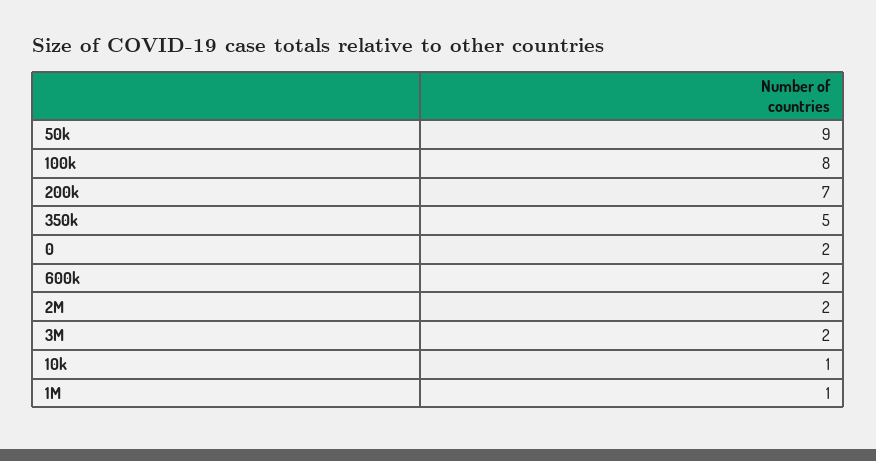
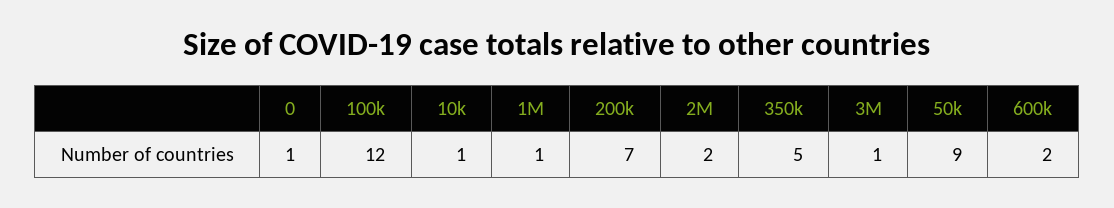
100k: 8 -> 12
0: 2 -> 1
3M: 2 -> 1

